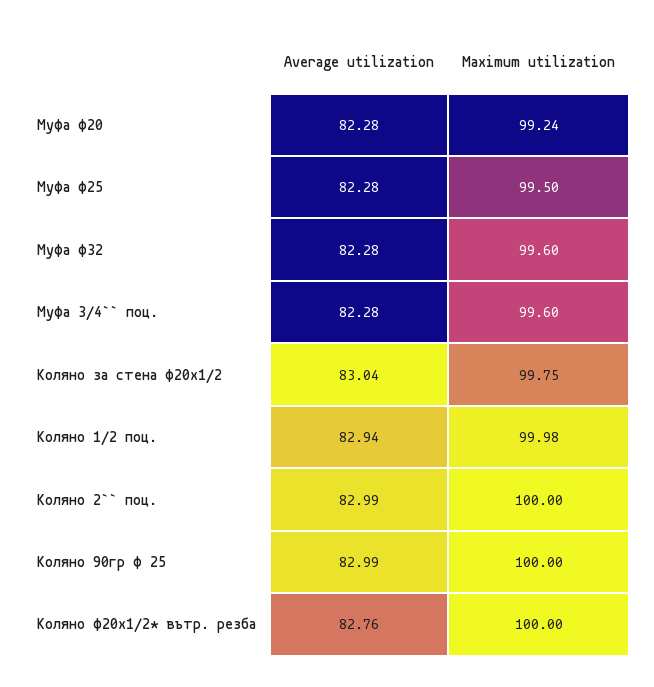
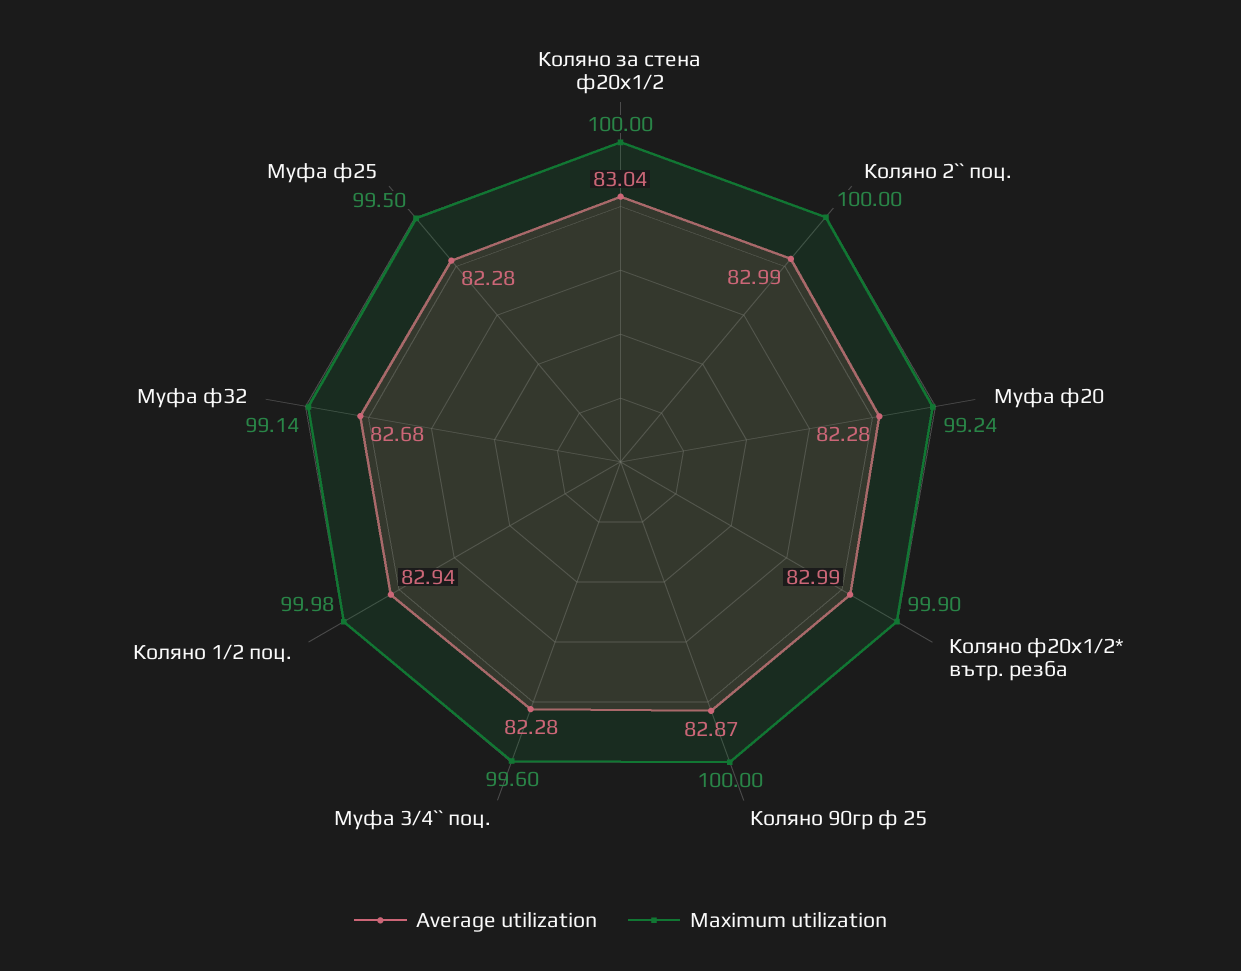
Average utilization, Муфа ф32: 82.28 -> 82.68
Maximum utilization, Муфа ф32: 99.6 -> 99.14
Maximum utilization, Коляно за стена ф20х1/2: 99.75 -> 100
Average utilization, Коляно 90гр ф 25: 82.99 -> 82.87
Average utilization, Коляно ф20х1/2* вътр. резба: 82.76 -> 82.99
Maximum utilization, Коляно ф20х1/2* вътр. резба: 100 -> 99.9

